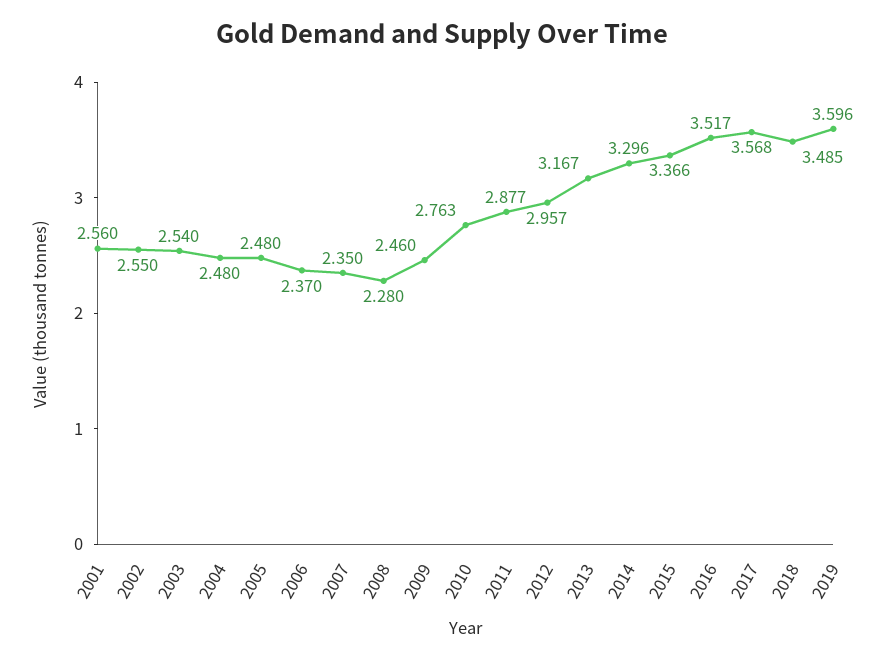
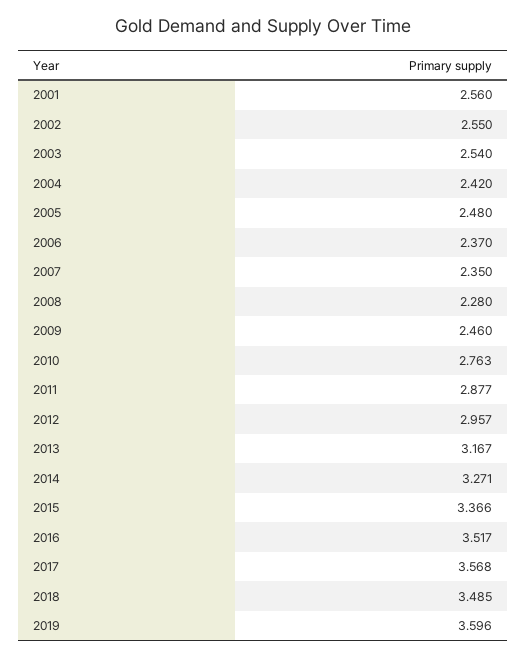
2004: 2.48 -> 2.42
2014: 3.296 -> 3.271

